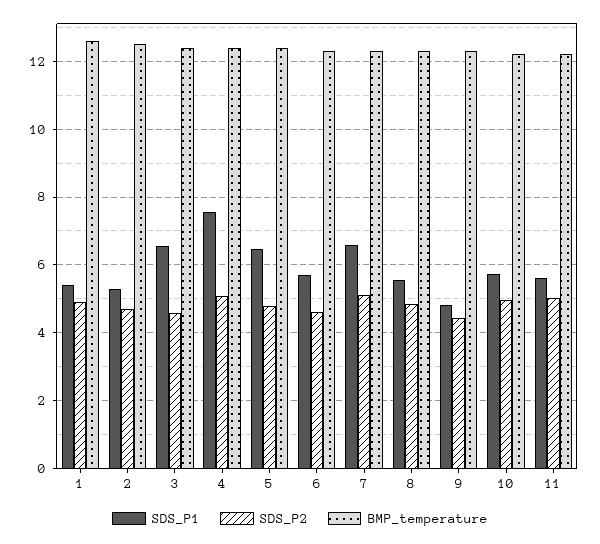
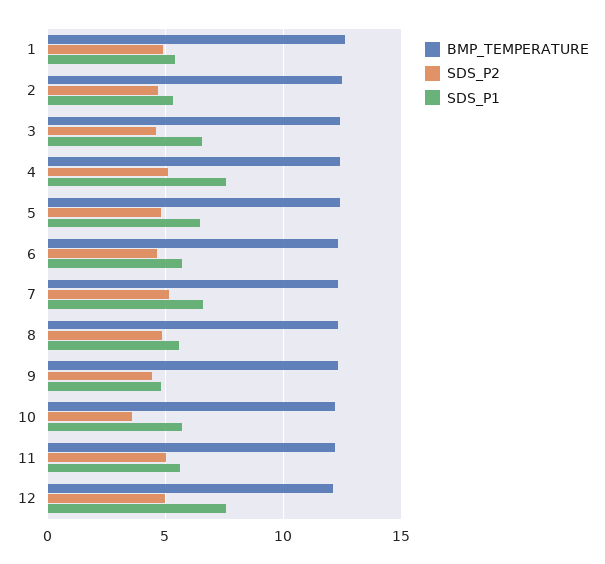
SDS_P2, 10: 5 -> 3.5
BMP_temperature, 12: none -> 12
SDS_P2, 12: none -> 5
SDS_P1, 12: none -> 7.5

